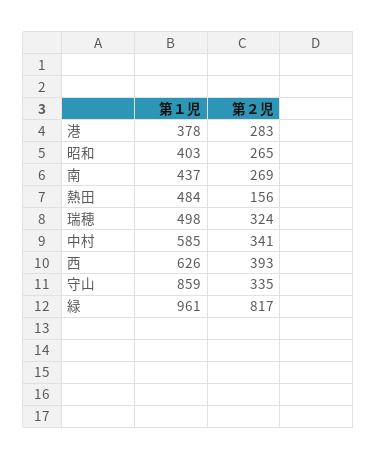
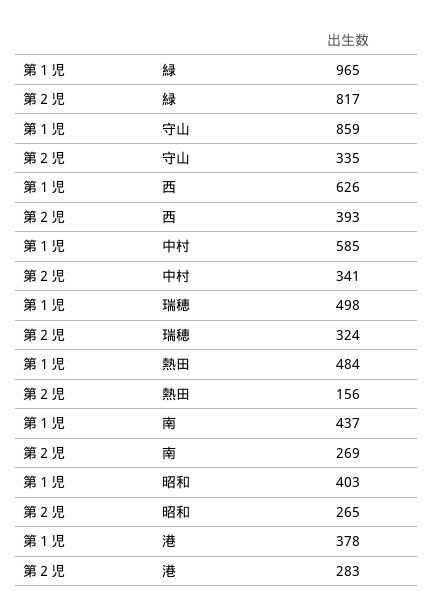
第１児, 緑: 961 -> 965

